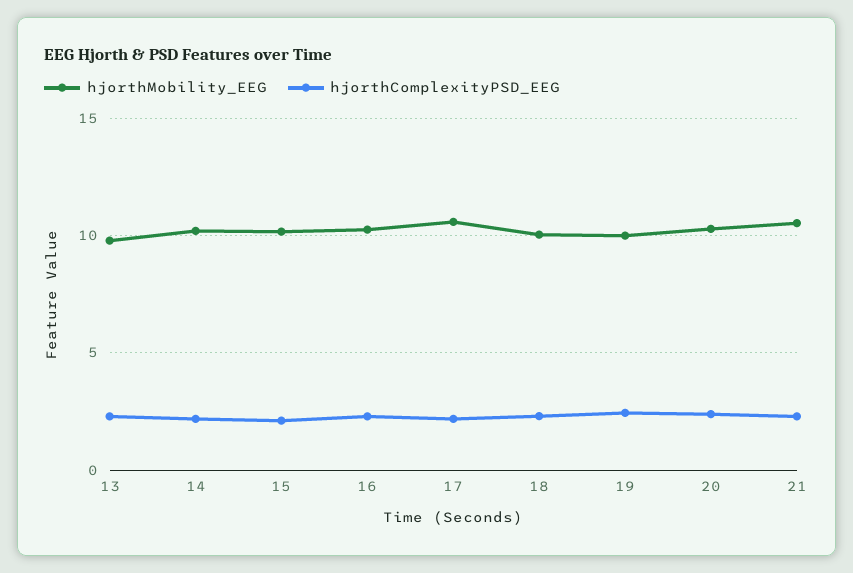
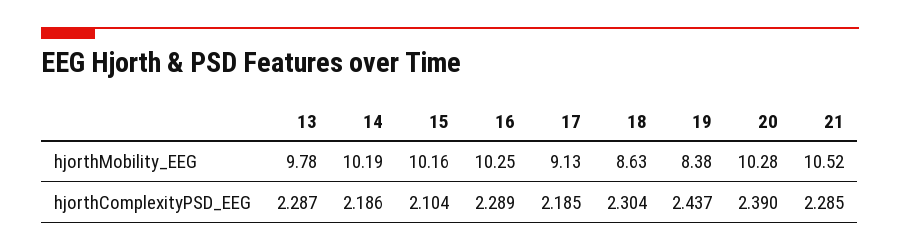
hjorthMobility_EEG, 17: 10.5 -> 9.13
hjorthMobility_EEG, 18: 10 -> 8.63
hjorthMobility_EEG, 19: 10 -> 8.38

